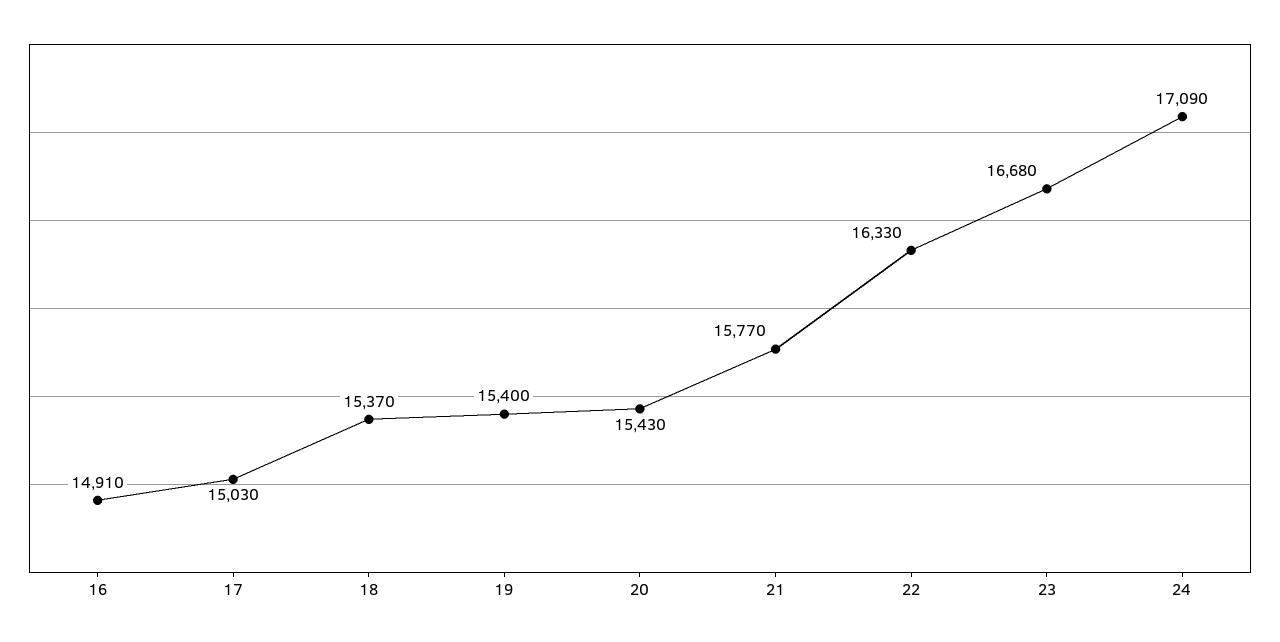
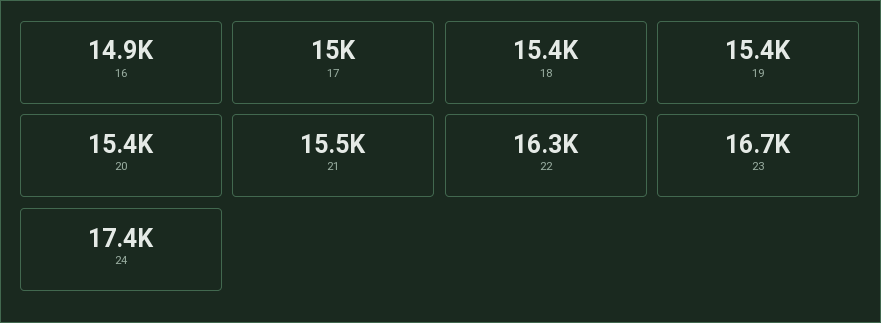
21: 15770 -> 15500
24: 17090 -> 17400

